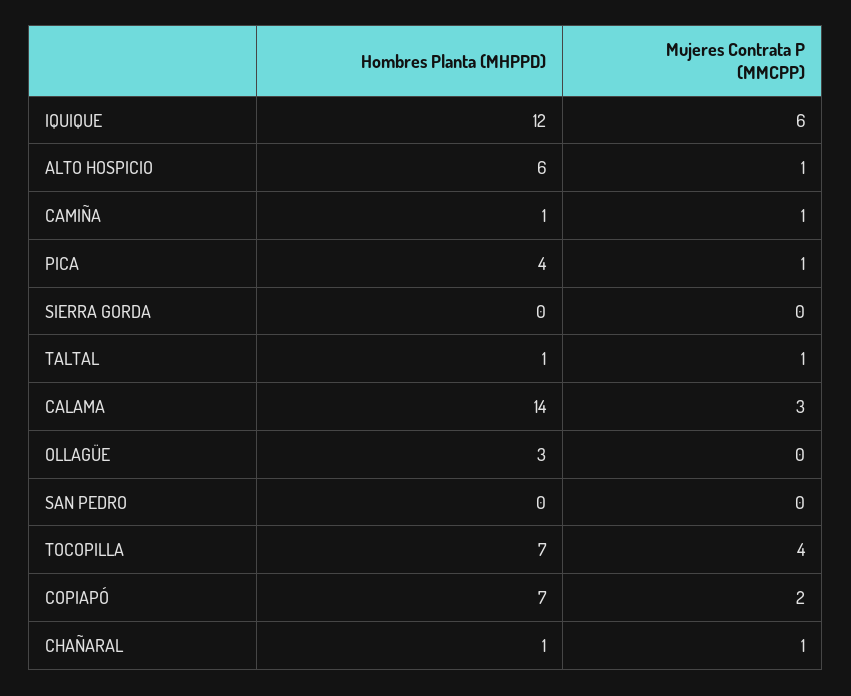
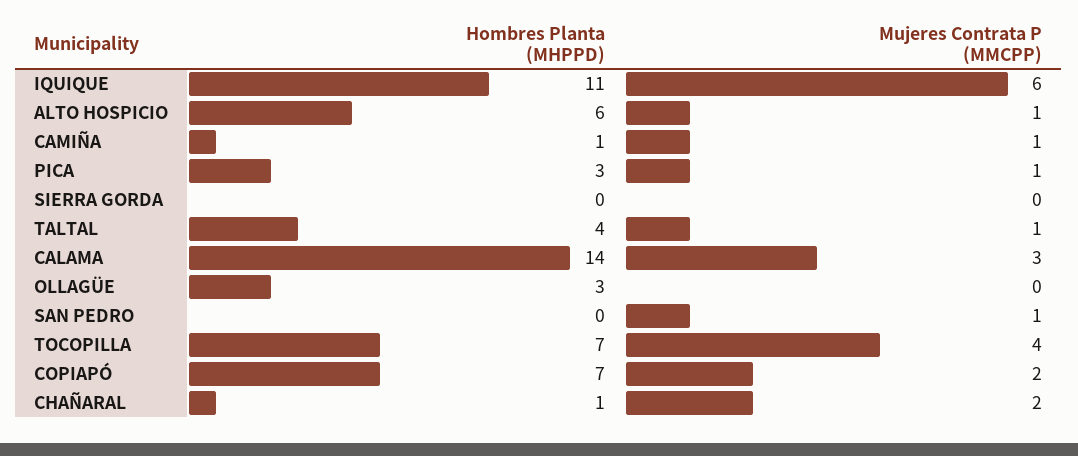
Hombres Planta (MHPPD), IQUIQUE: 12 -> 11
Hombres Planta (MHPPD), PICA: 4 -> 3
Hombres Planta (MHPPD), TALTAL: 1 -> 4
Mujeres Contrata P (MMCPP), SAN PEDRO: 0 -> 1
Mujeres Contrata P (MMCPP), CHAÑARAL: 1 -> 2

